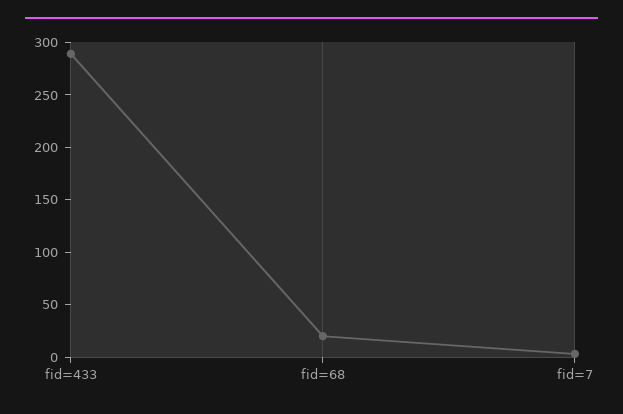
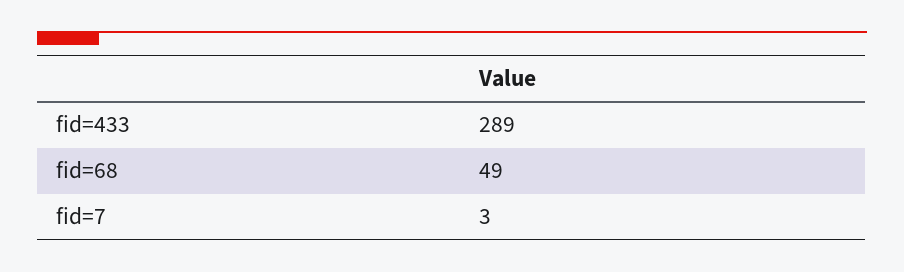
fid=68: 20 -> 49

